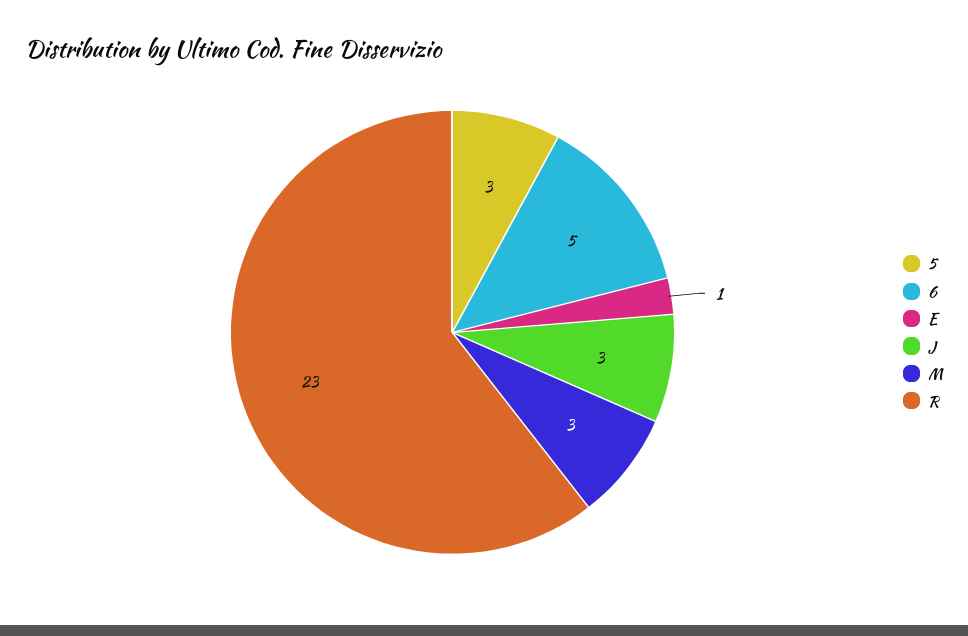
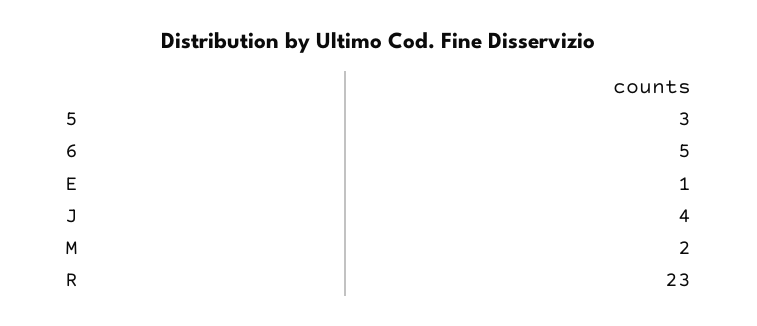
J: 3 -> 4
M: 3 -> 2

